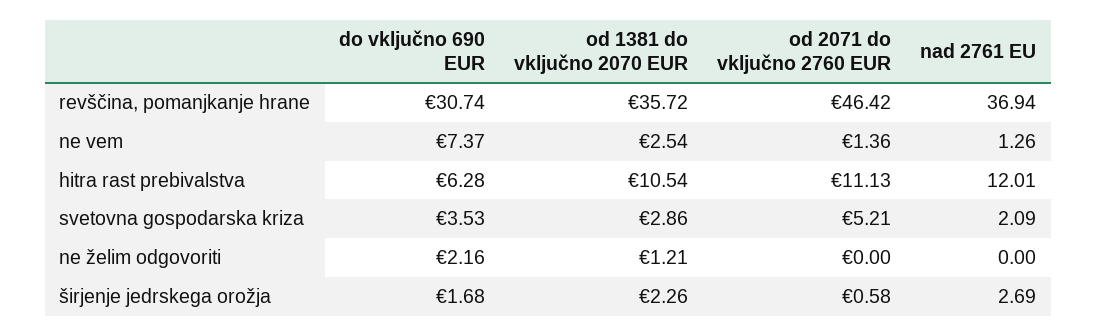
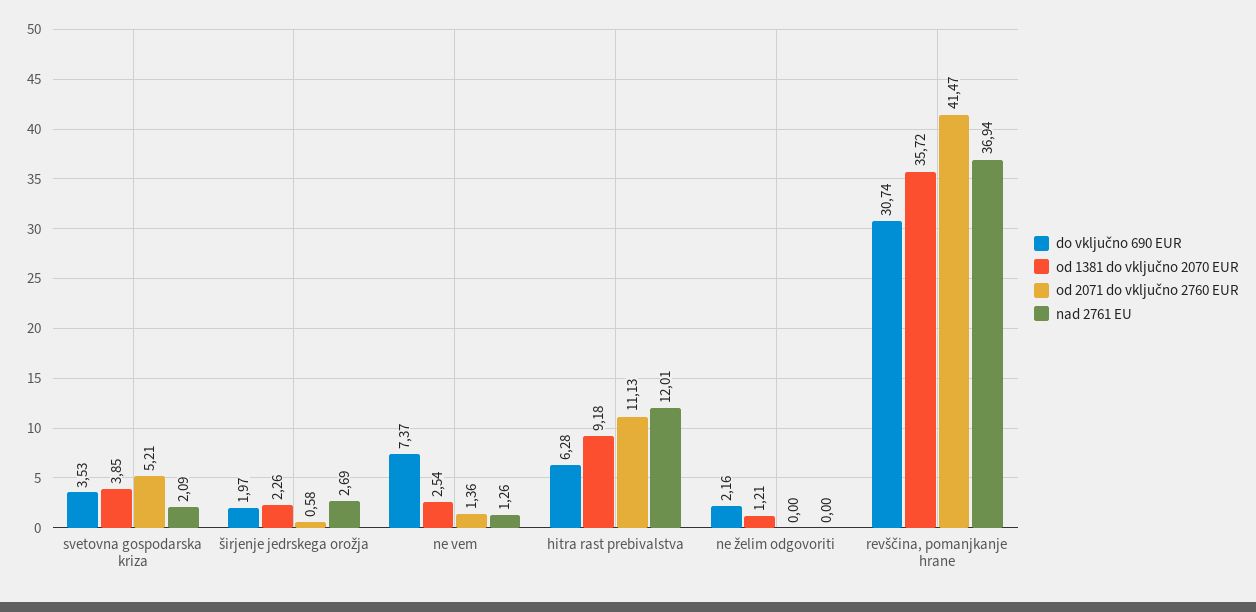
od 2071 do vključno 2760 EUR, revščina, pomanjkanje hrane: 46.42 -> 41.47
od 1381 do vključno 2070 EUR, hitra rast prebivalstva: 10.54 -> 9.18
od 1381 do vključno 2070 EUR, svetovna gospodarska kriza: 2.86 -> 3.85
do vključno 690 EUR, širjenje jedrskega orožja: 1.68 -> 1.97

